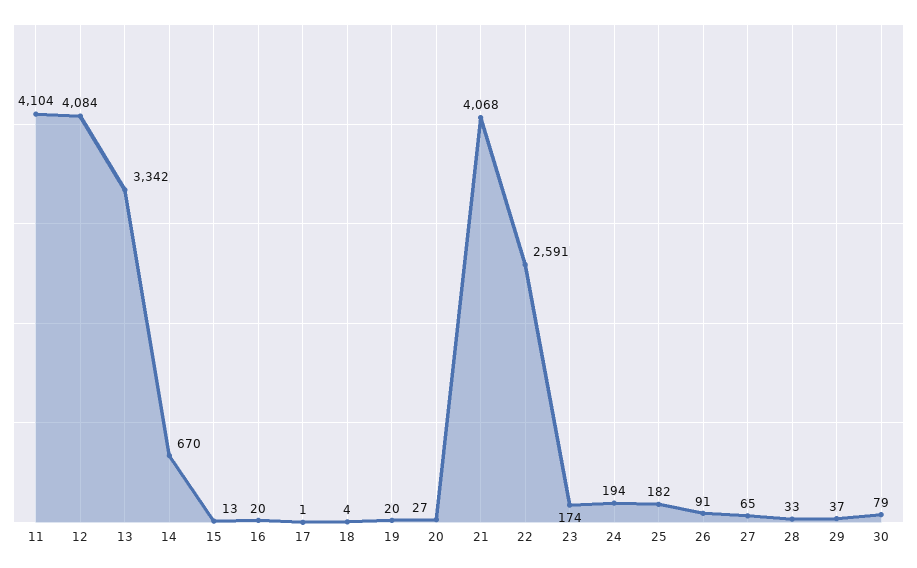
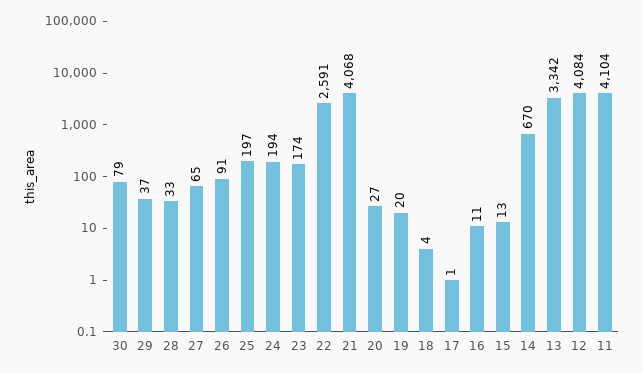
16: 20 -> 11
25: 182 -> 197

